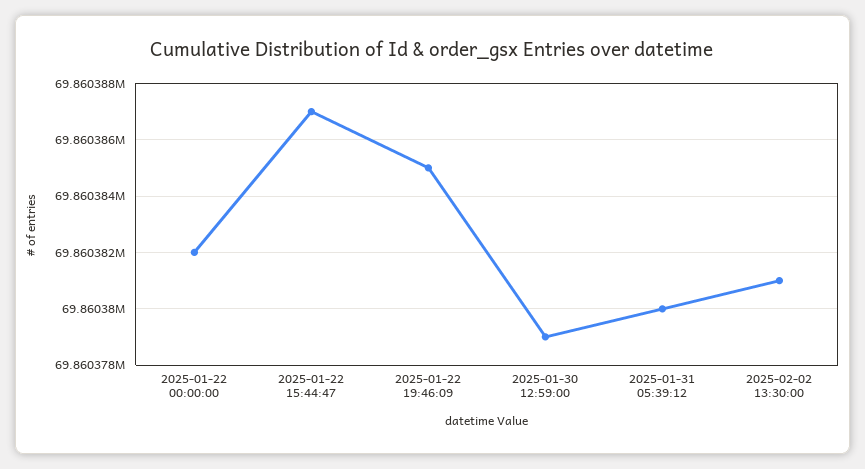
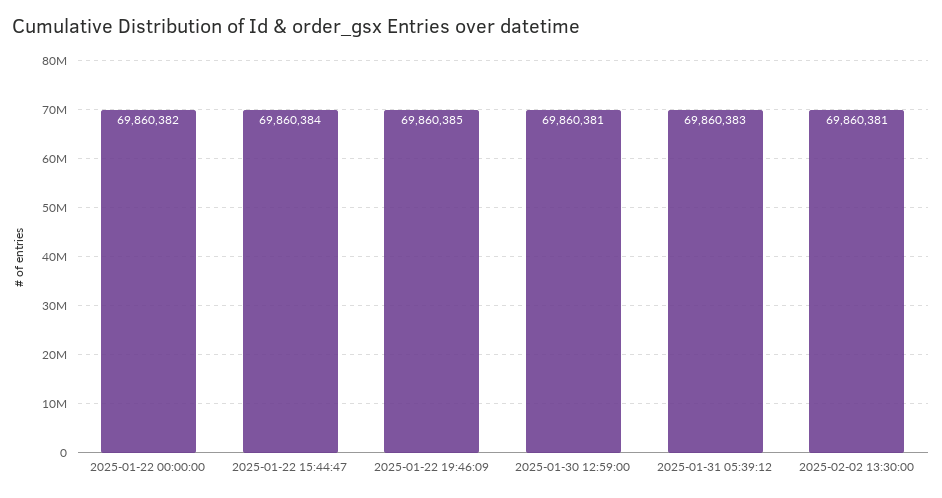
2025-01-22 15:44:47: 69860387 -> 69860384
2025-01-30 12:59:00: 69860379 -> 69860381
2025-01-31 05:39:12: 69860380 -> 69860383

